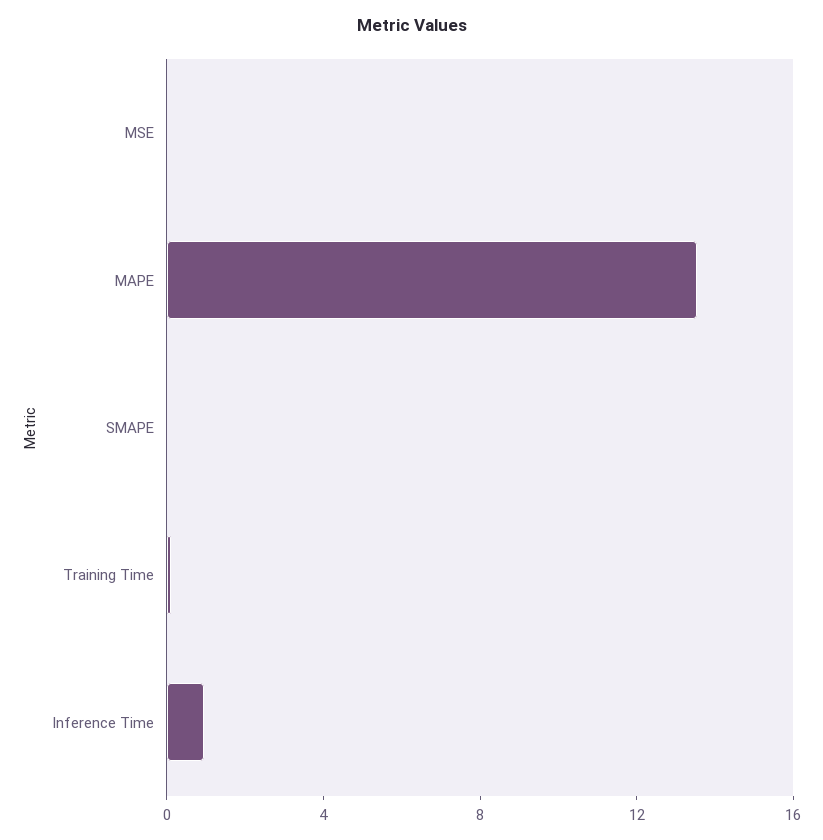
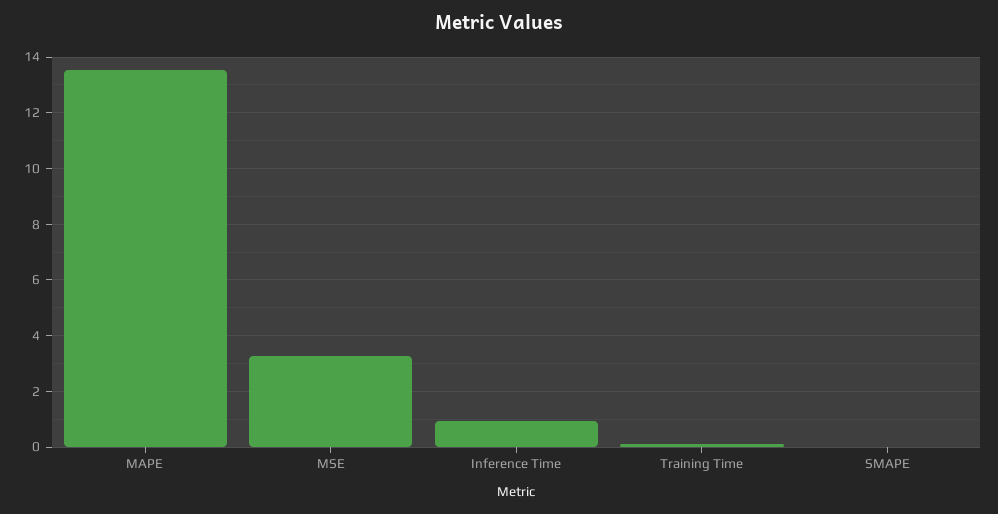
MSE: 0 -> 3.25

